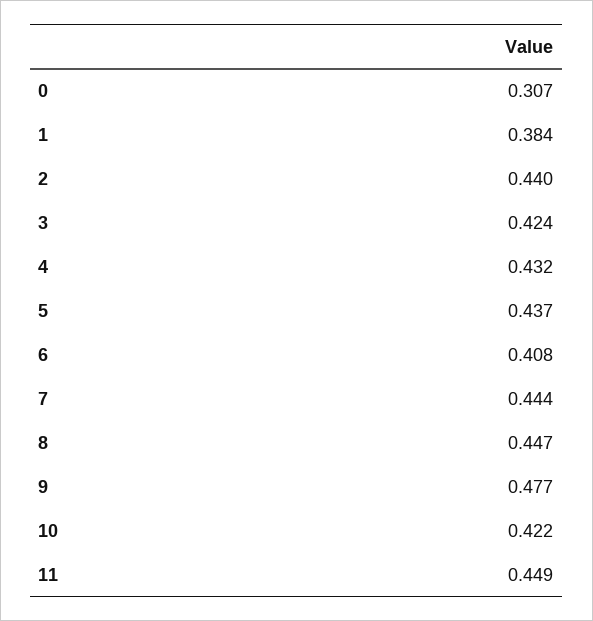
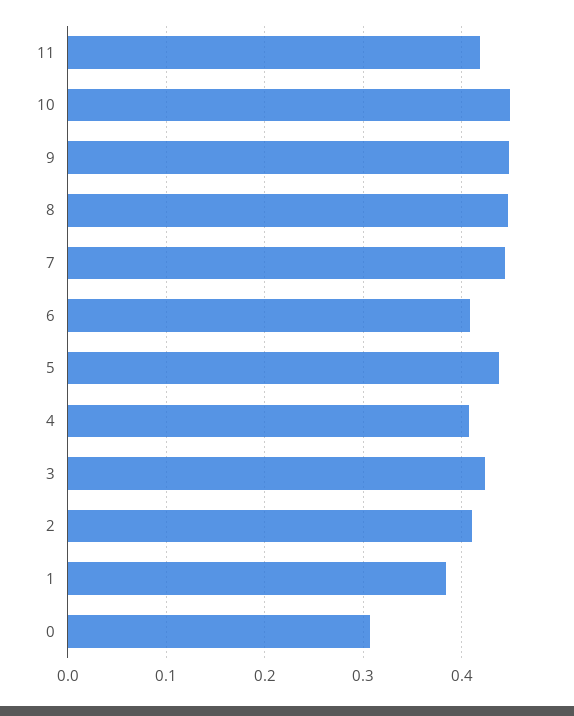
2: 0.44 -> 0.41
4: 0.432 -> 0.41
9: 0.477 -> 0.45
10: 0.422 -> 0.45
11: 0.449 -> 0.42

